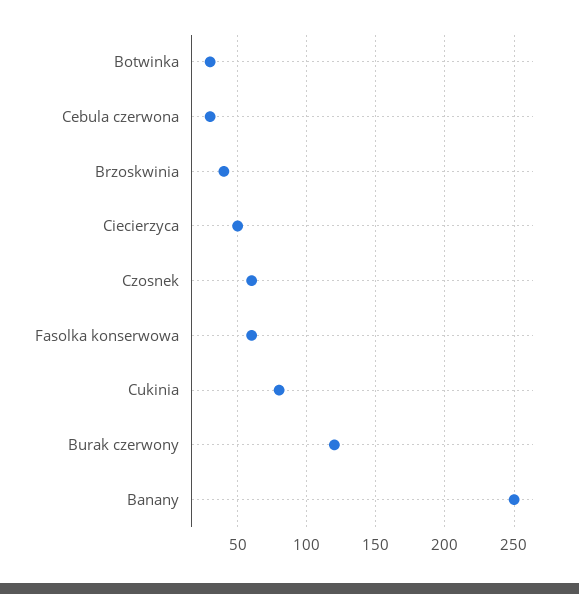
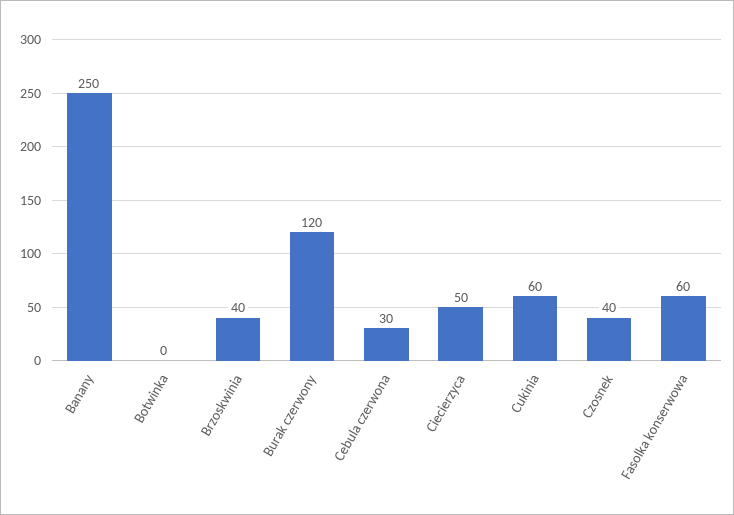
Botwinka: 30 -> 0
Czosnek: 60 -> 40
Cukinia: 80 -> 60

